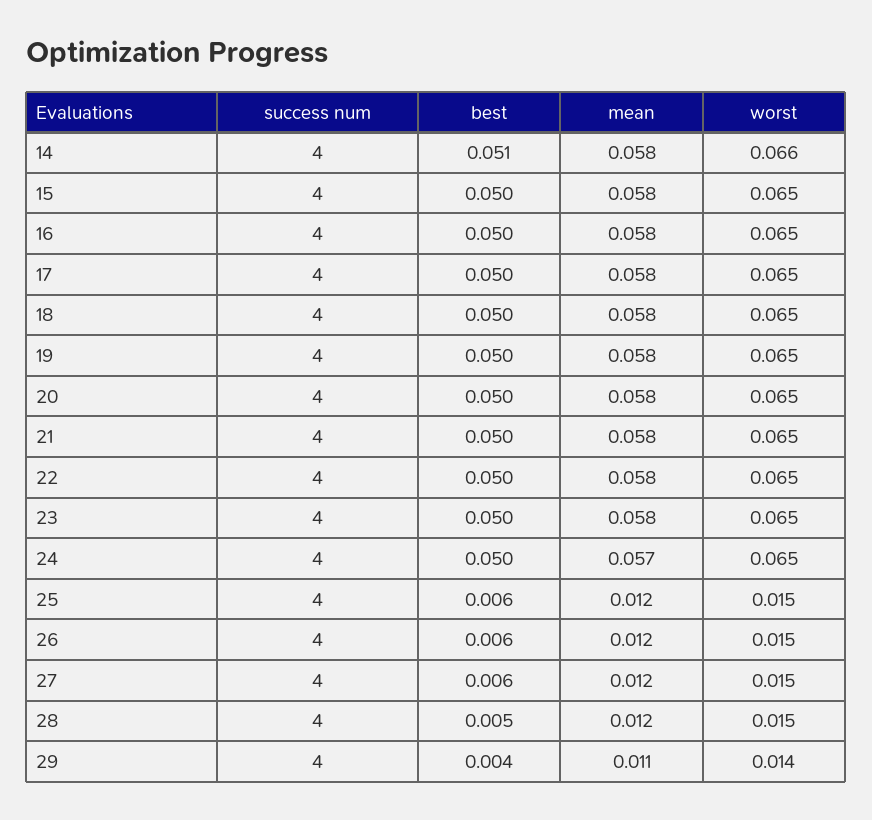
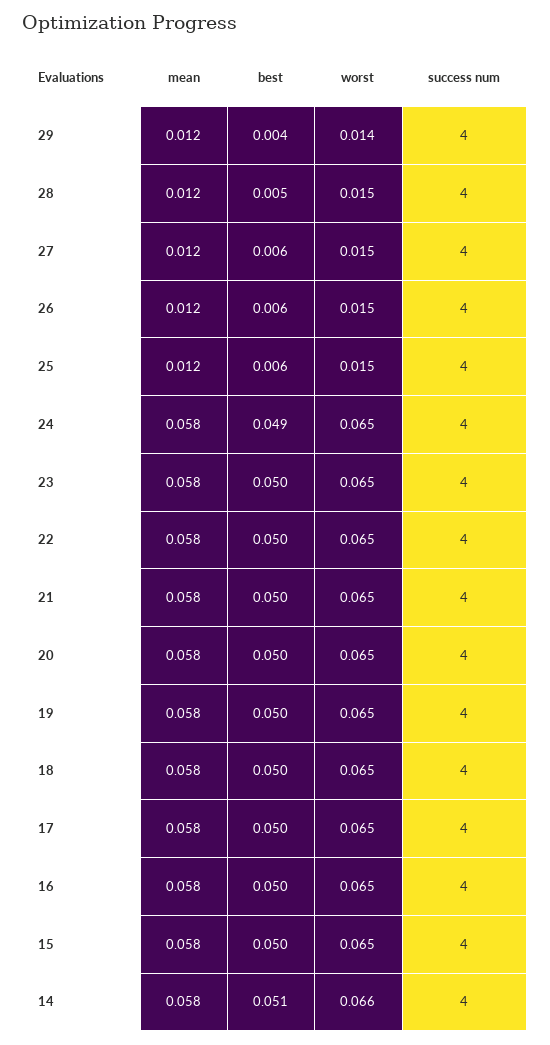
best, 24: 0.05 -> 0.049
mean, 24: 0.057 -> 0.058
mean, 29: 0.011 -> 0.012

